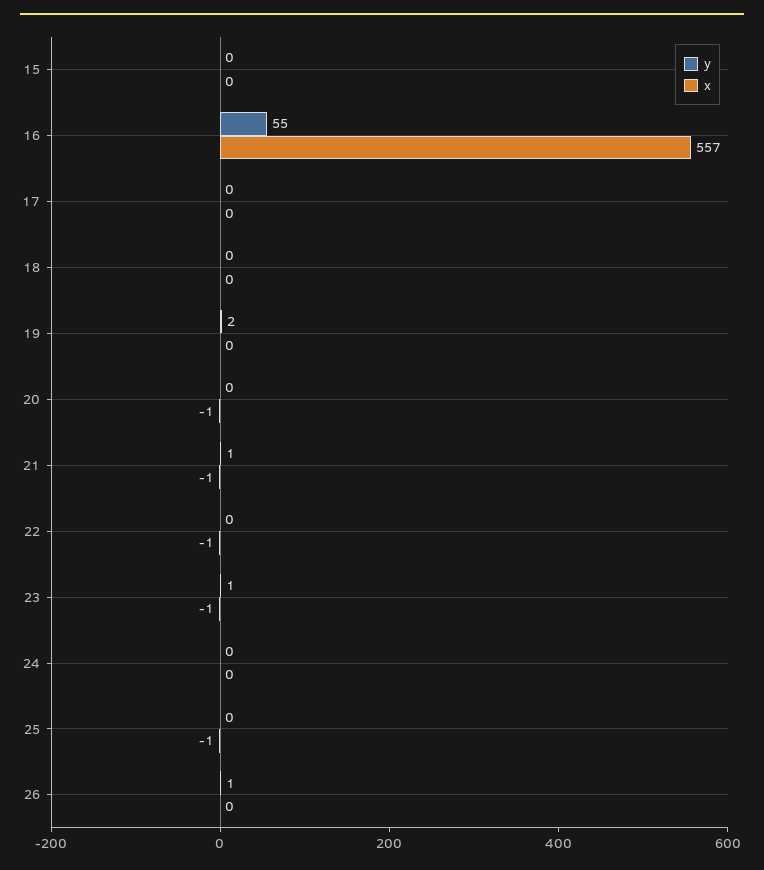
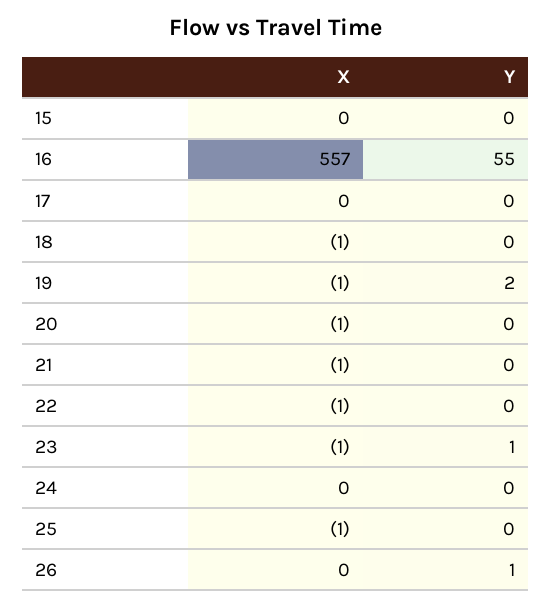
x, 18: 0 -> -1
x, 19: 0 -> -1
y, 21: 1 -> 0

